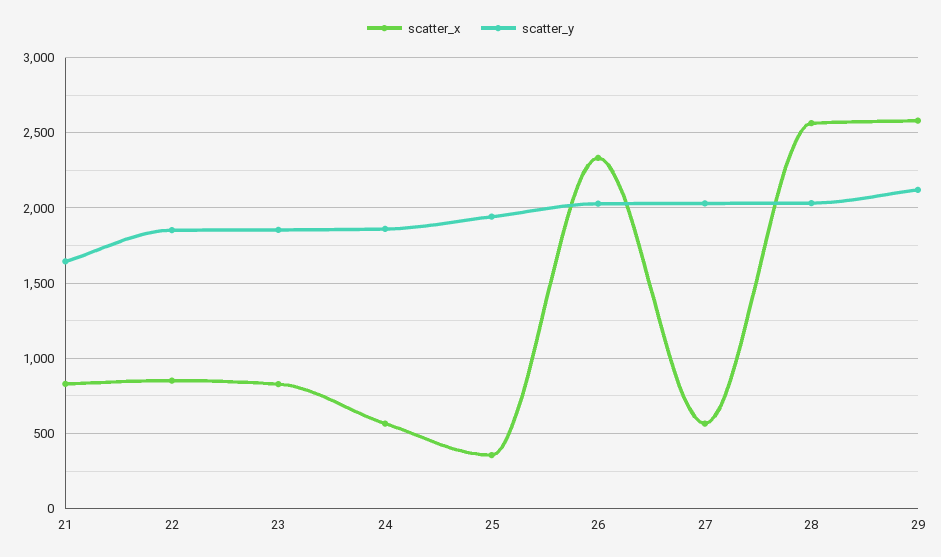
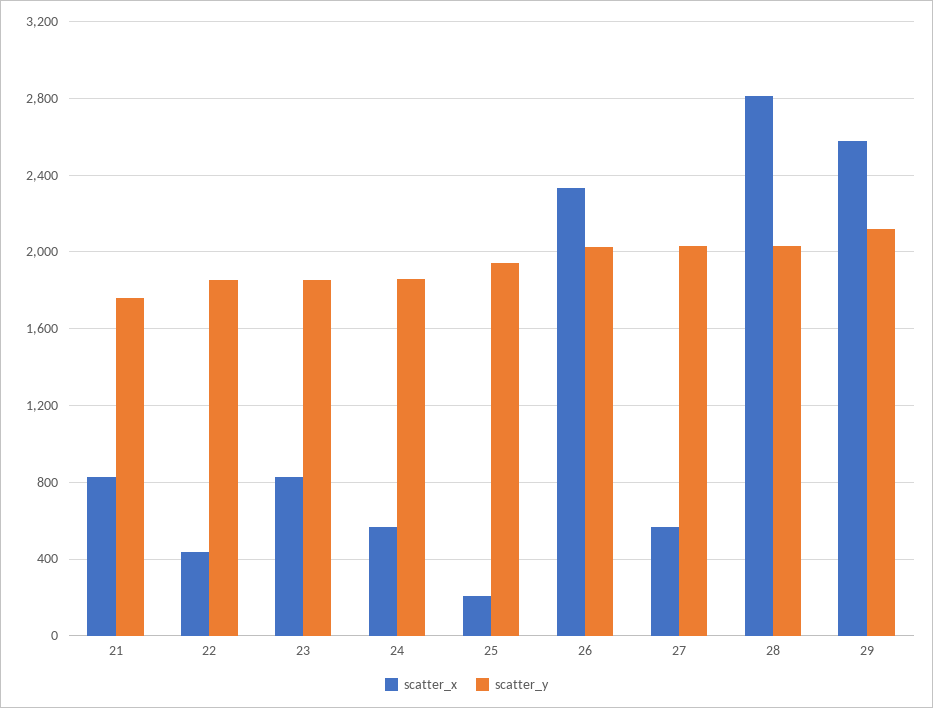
scatter_y, 21: 1650 -> 1750
scatter_x, 22: 850 -> 450
scatter_x, 25: 350 -> 200
scatter_x, 28: 2550 -> 2800

